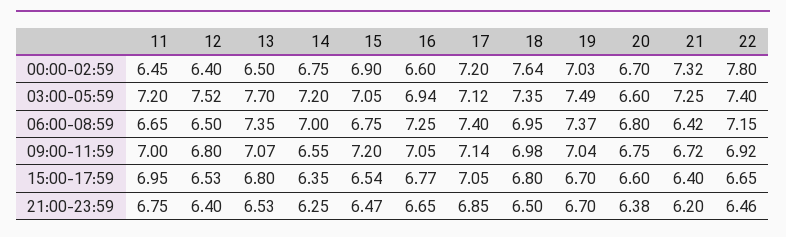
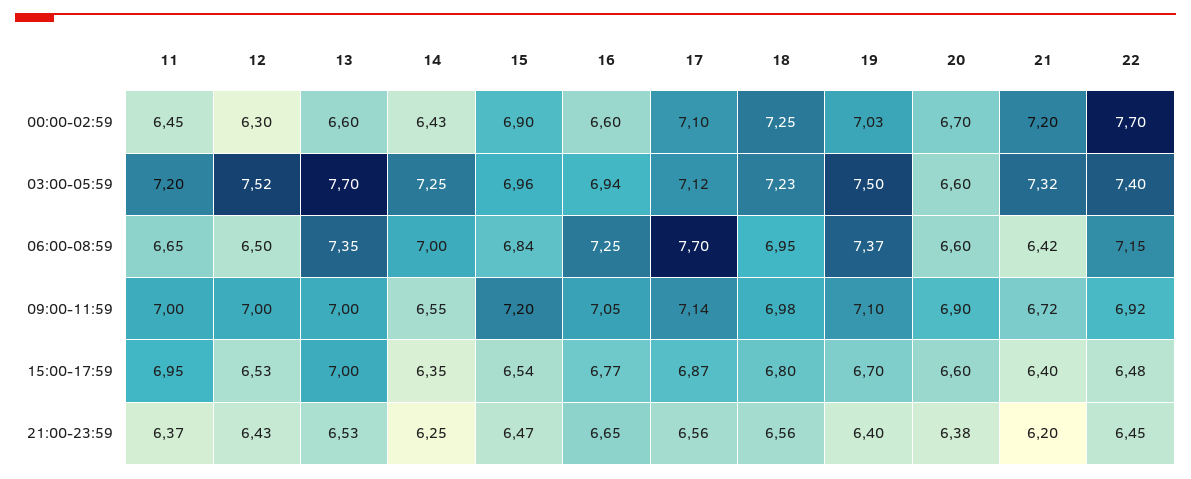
12, 00:00-02:59: 6.4 -> 6.3
13, 00:00-02:59: 6.5 -> 6.6
14, 00:00-02:59: 6.75 -> 6.43
17, 00:00-02:59: 7.2 -> 7.1
18, 00:00-02:59: 7.64 -> 7.25
21, 00:00-02:59: 7.32 -> 7.2
22, 00:00-02:59: 7.8 -> 7.7
14, 03:00-05:59: 7.2 -> 7.25
15, 03:00-05:59: 7.05 -> 6.96
18, 03:00-05:59: 7.35 -> 7.23
19, 03:00-05:59: 7.49 -> 7.5
21, 03:00-05:59: 7.25 -> 7.32
15, 06:00-08:59: 6.75 -> 6.84
17, 06:00-08:59: 7.4 -> 7.7
20, 06:00-08:59: 6.8 -> 6.6
12, 09:00-11:59: 6.8 -> 7
13, 09:00-11:59: 7.07 -> 7
19, 09:00-11:59: 7.04 -> 7.1
20, 09:00-11:59: 6.75 -> 6.9
13, 15:00-17:59: 6.8 -> 7
17, 15:00-17:59: 7.05 -> 6.87
22, 15:00-17:59: 6.65 -> 6.48
11, 21:00-23:59: 6.75 -> 6.37
12, 21:00-23:59: 6.4 -> 6.43
17, 21:00-23:59: 6.85 -> 6.56
18, 21:00-23:59: 6.5 -> 6.56
19, 21:00-23:59: 6.7 -> 6.4
22, 21:00-23:59: 6.46 -> 6.45

